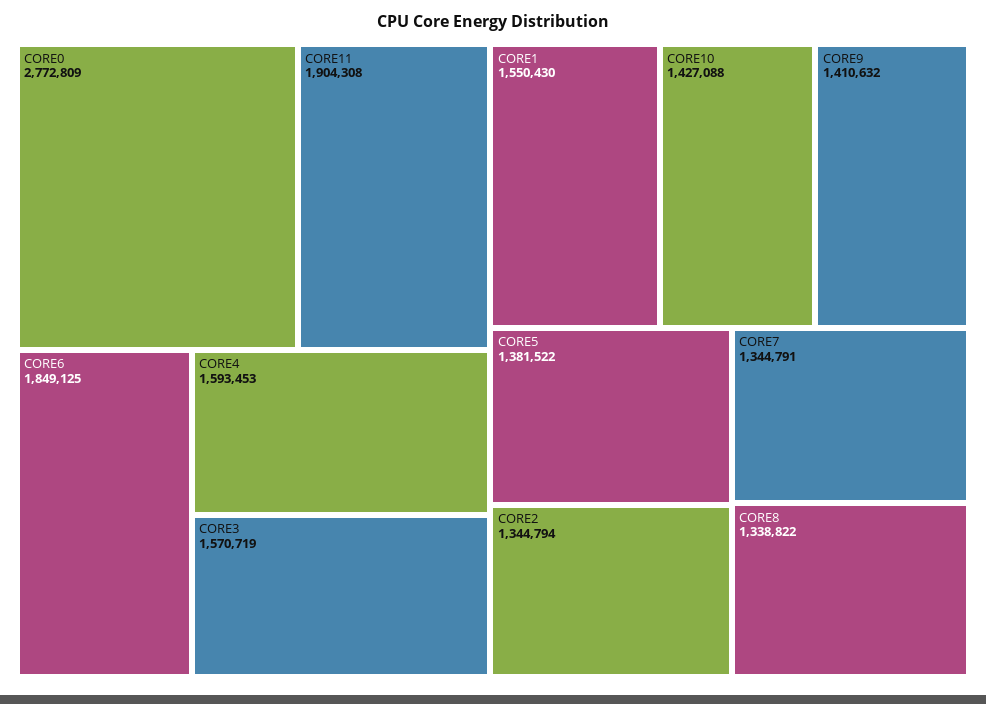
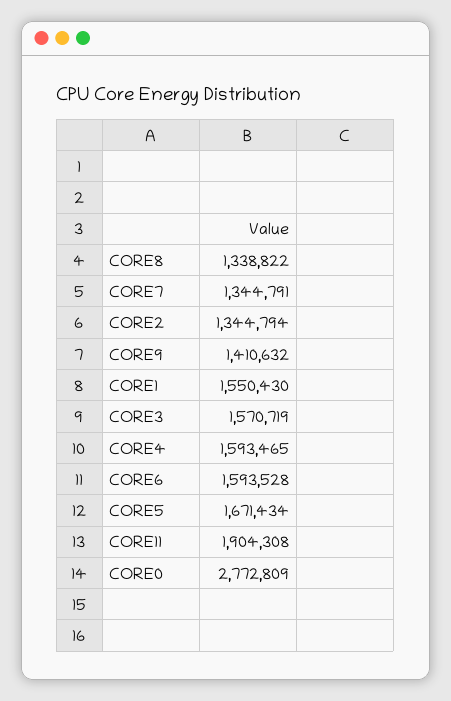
CORE6: 1849125 -> 1593528
CORE4: 1593453 -> 1593465
CORE10: 1427088 -> none
CORE5: 1381522 -> 1671434

